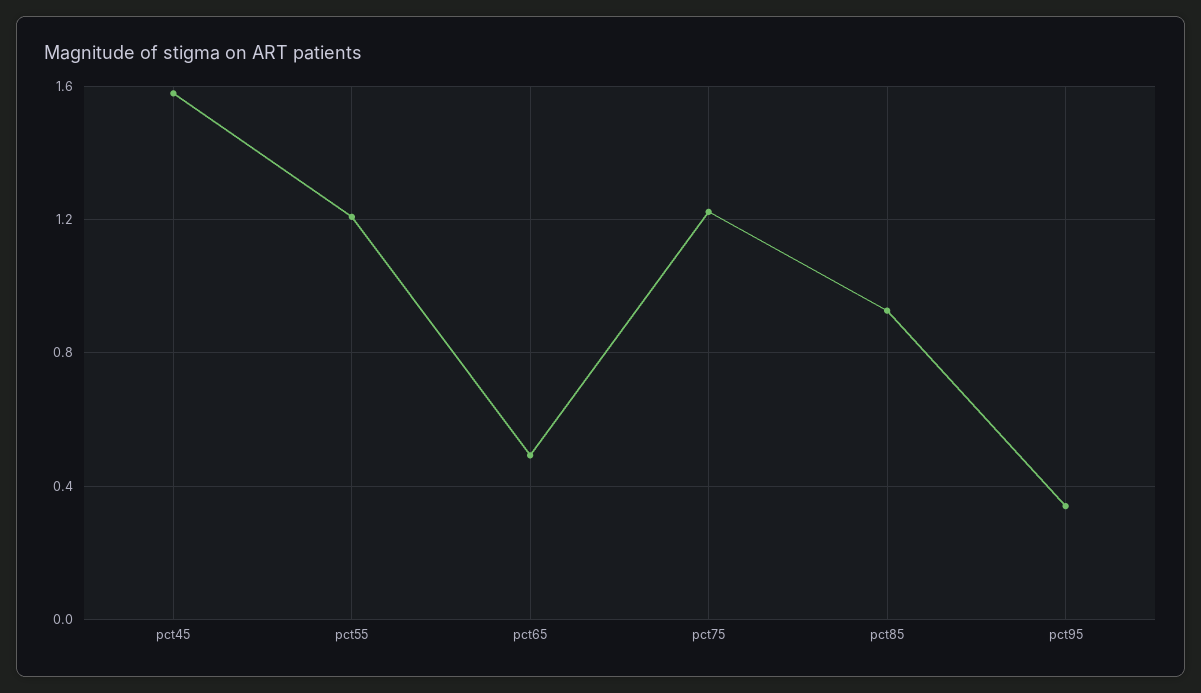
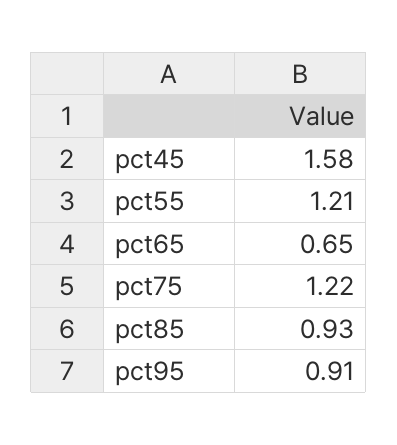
pct65: 0.5 -> 0.65
pct95: 0.35 -> 0.91

